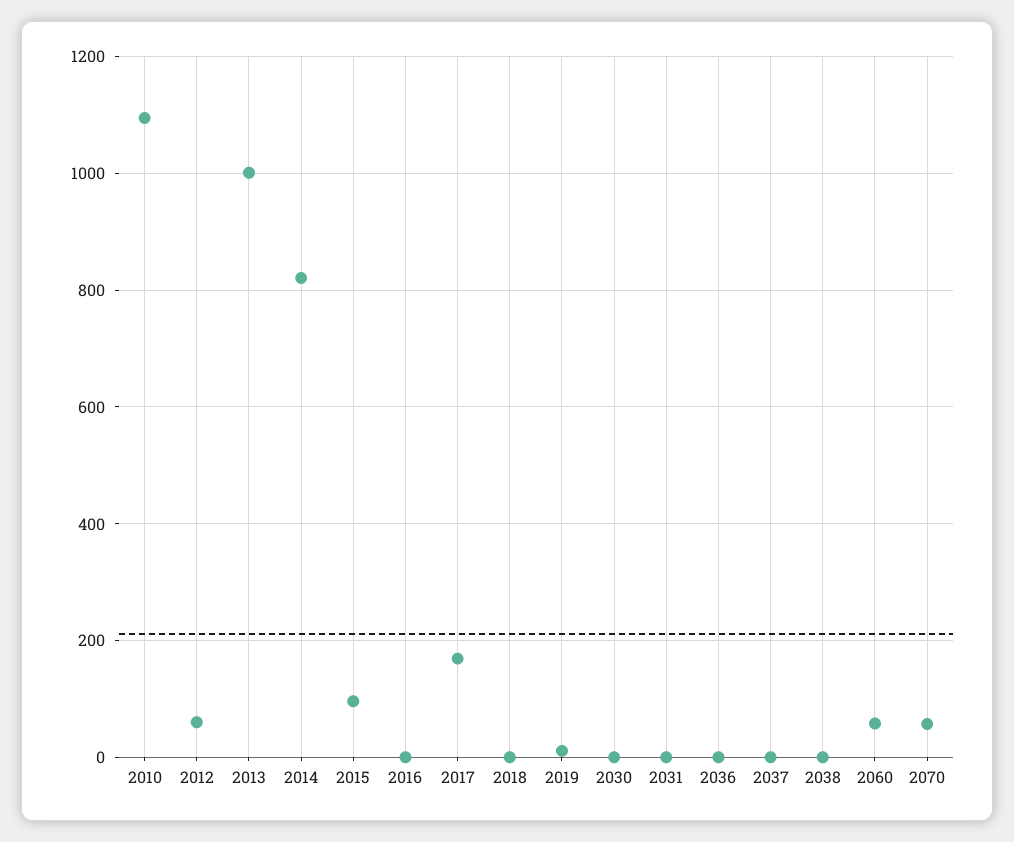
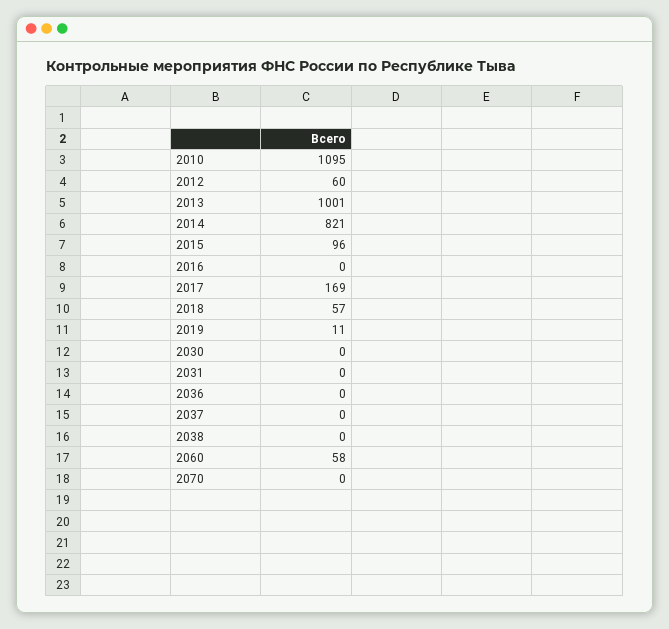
2018: 0 -> 57
2070: 60 -> 0

